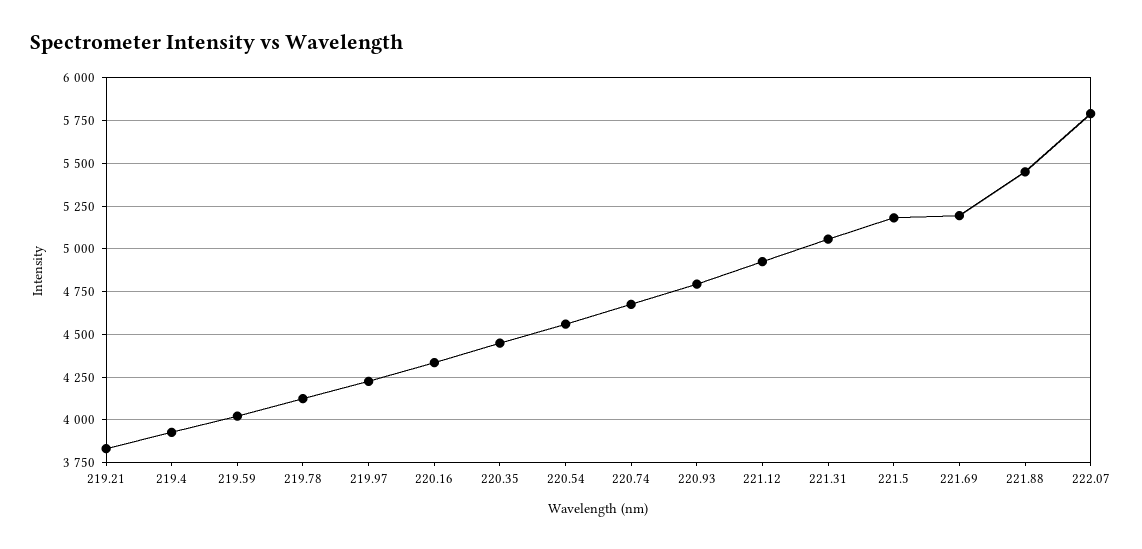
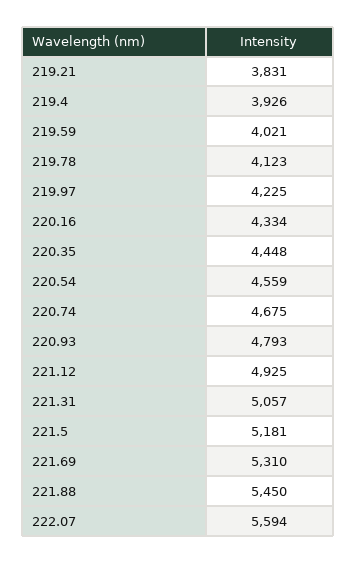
221.69: 5200 -> 5310
222.07: 5800 -> 5594

